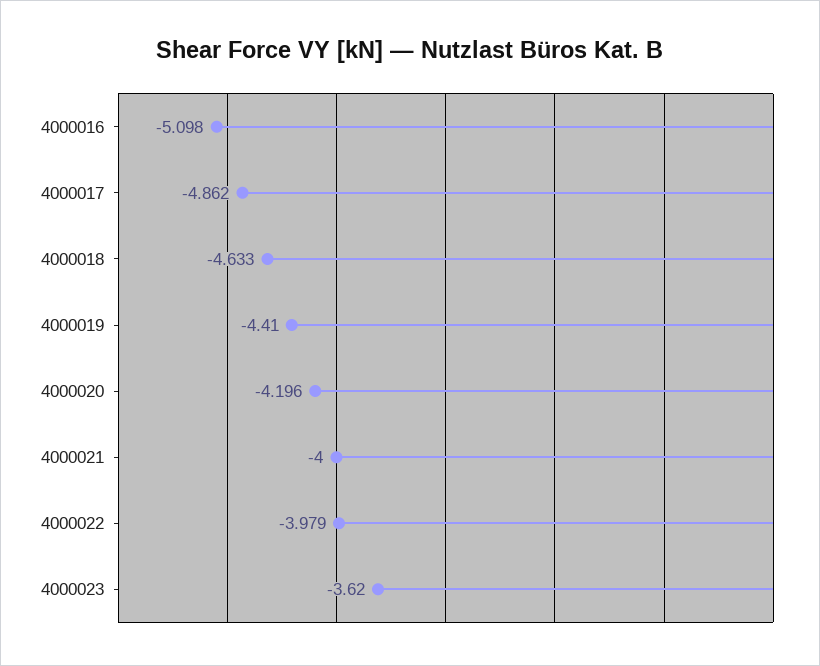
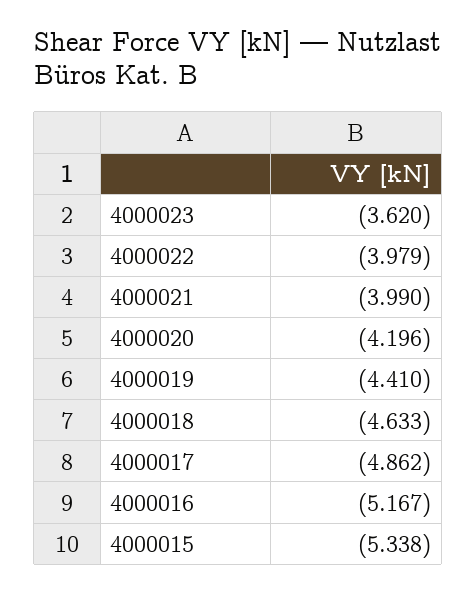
4000016: -5.098 -> -5.167
4000021: -4 -> -3.99
4000015: none -> -5.338

